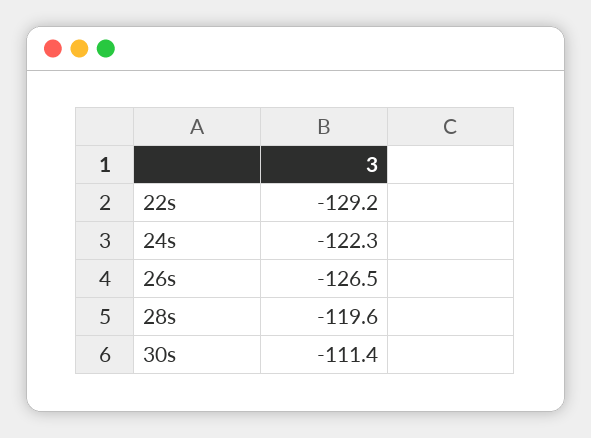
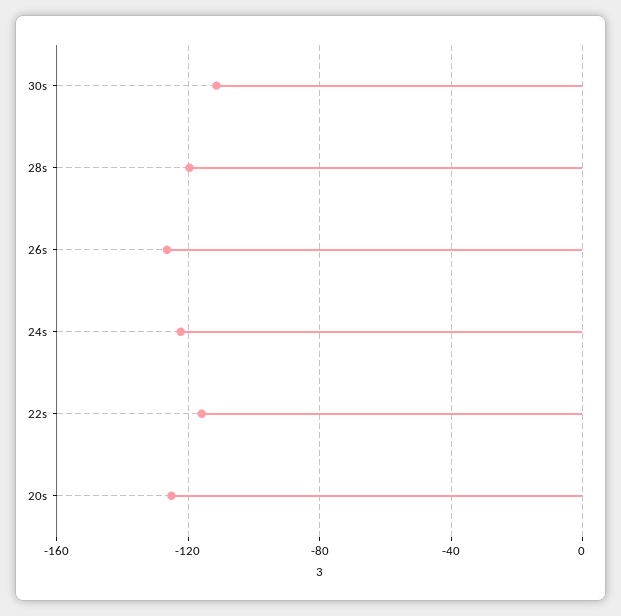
22s: -129.2 -> -115
20s: none -> -125

